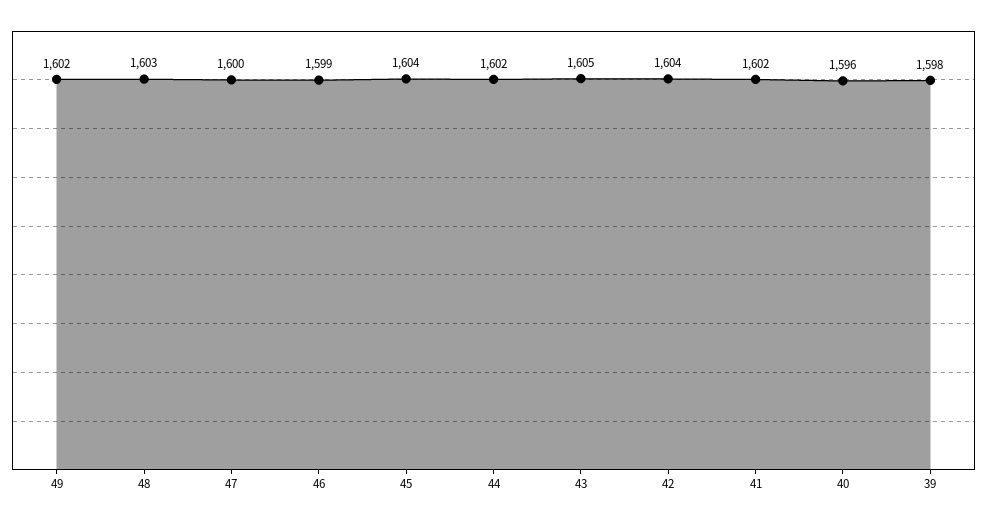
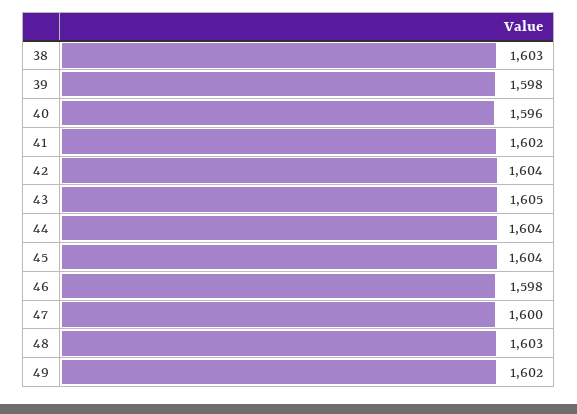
46: 1599 -> 1598
44: 1602 -> 1604
38: none -> 1603

